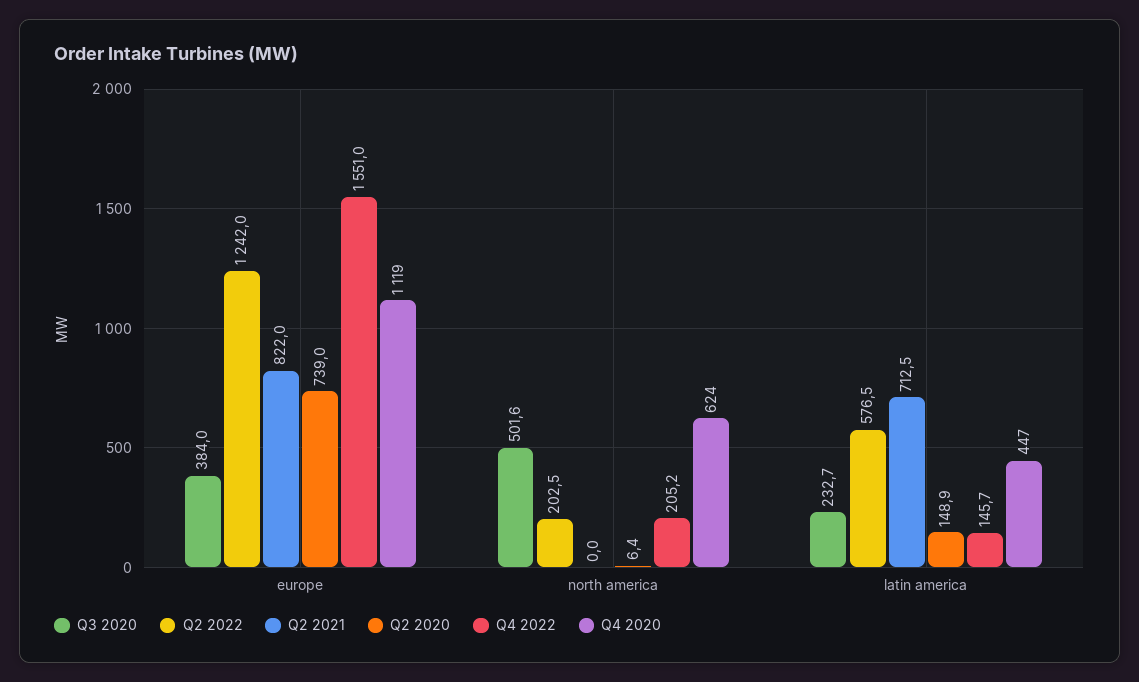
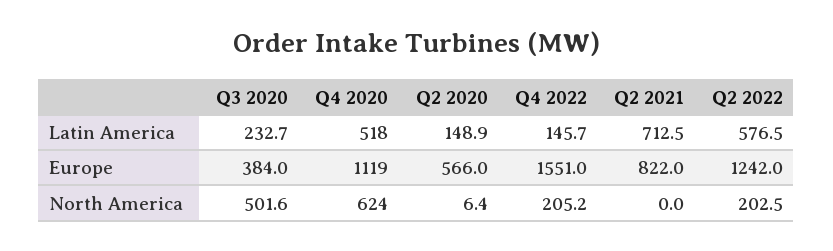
Q2 2020, europe: 739 -> 566
Q4 2020, latin america: 447 -> 518

